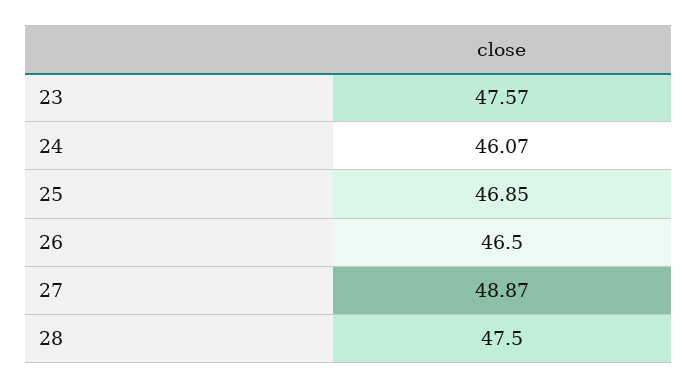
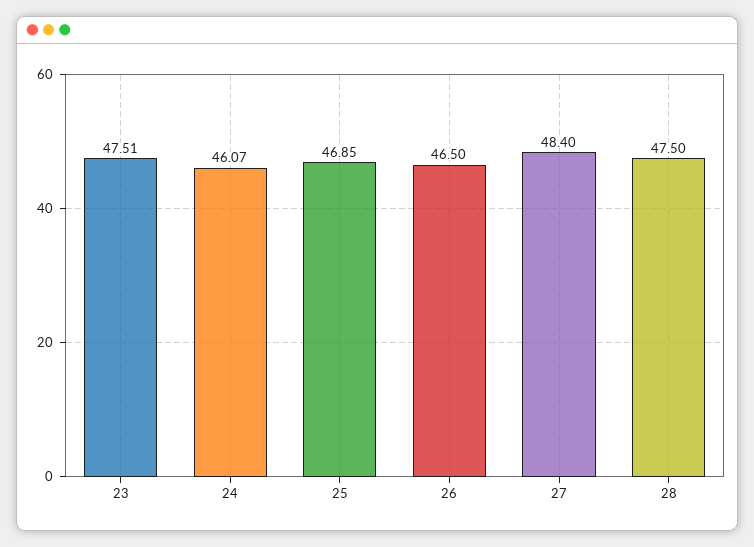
23: 47.57 -> 47.51
27: 48.87 -> 48.4

